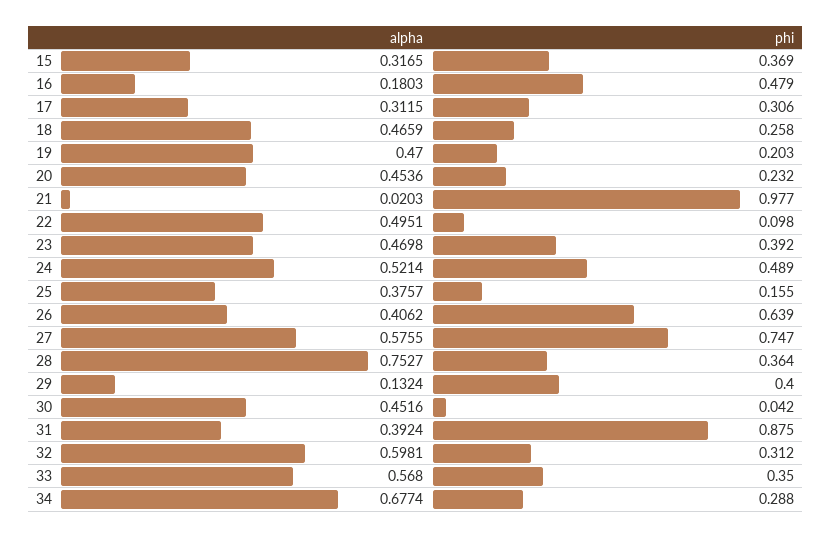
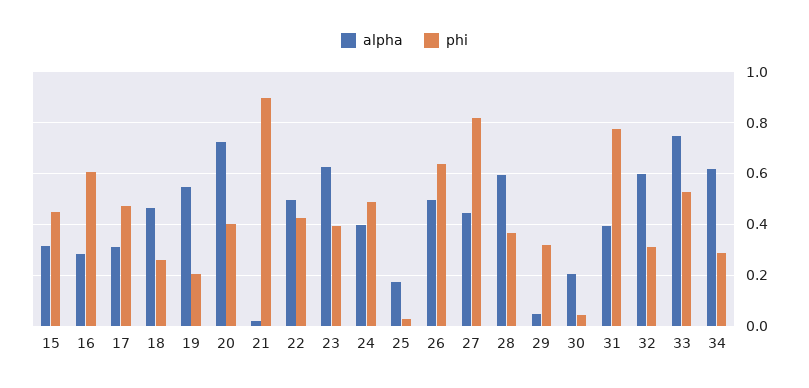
phi, 15: 0.369 -> 0.45
alpha, 16: 0.1803 -> 0.275
phi, 16: 0.479 -> 0.6
phi, 17: 0.306 -> 0.475
alpha, 19: 0.47 -> 0.55
alpha, 20: 0.4536 -> 0.725
phi, 20: 0.232 -> 0.4
phi, 21: 0.977 -> 0.9
phi, 22: 0.098 -> 0.425
alpha, 23: 0.4698 -> 0.625
alpha, 24: 0.5214 -> 0.4
alpha, 25: 0.3757 -> 0.175
phi, 25: 0.155 -> 0.025
alpha, 26: 0.4062 -> 0.5
alpha, 27: 0.5755 -> 0.45
phi, 27: 0.747 -> 0.825
alpha, 28: 0.7527 -> 0.6
alpha, 29: 0.1324 -> 0.05
phi, 29: 0.4 -> 0.325
alpha, 30: 0.4516 -> 0.2
phi, 31: 0.875 -> 0.775
alpha, 33: 0.568 -> 0.75
phi, 33: 0.35 -> 0.525
alpha, 34: 0.6774 -> 0.625

